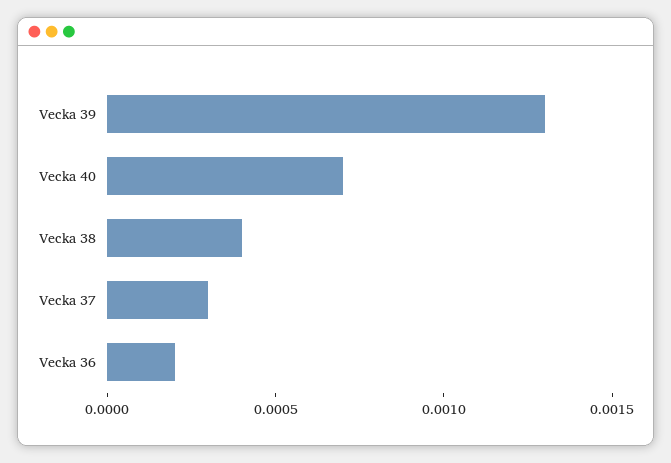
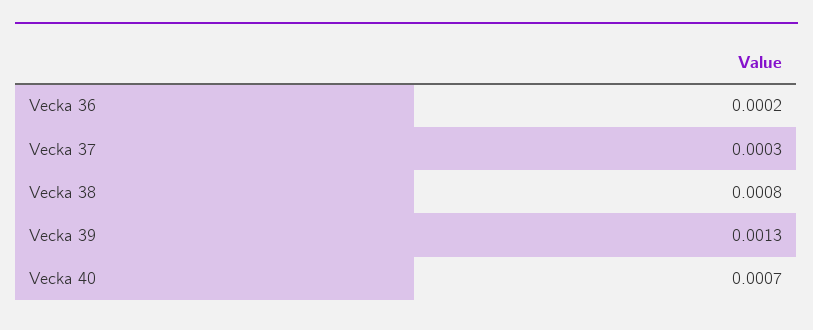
Vecka 38: 0.0004 -> 0.0008

